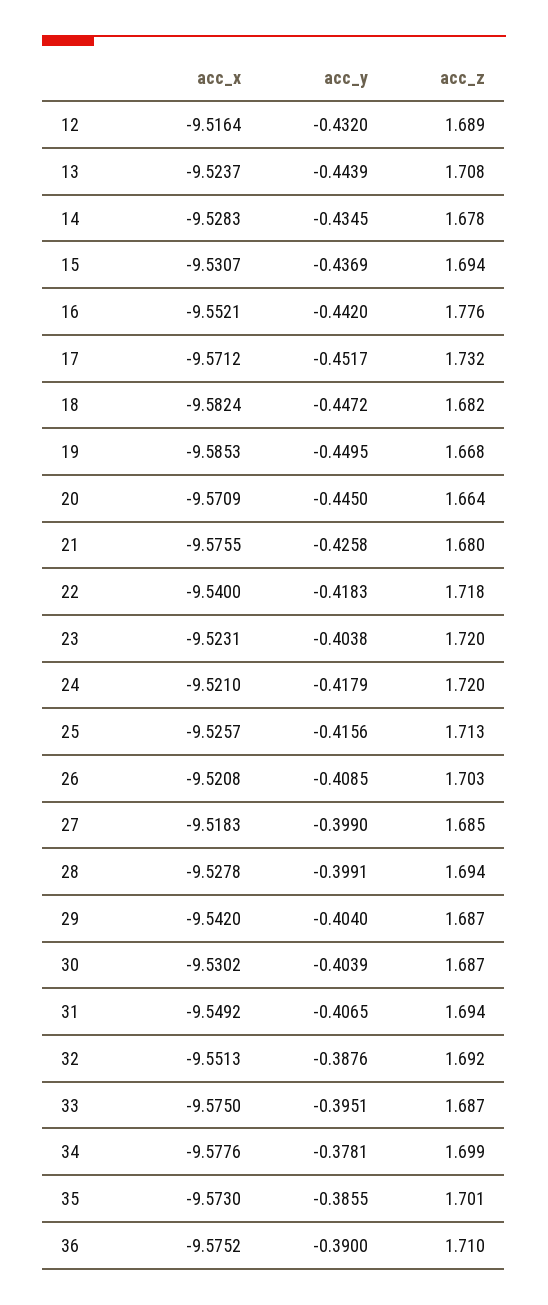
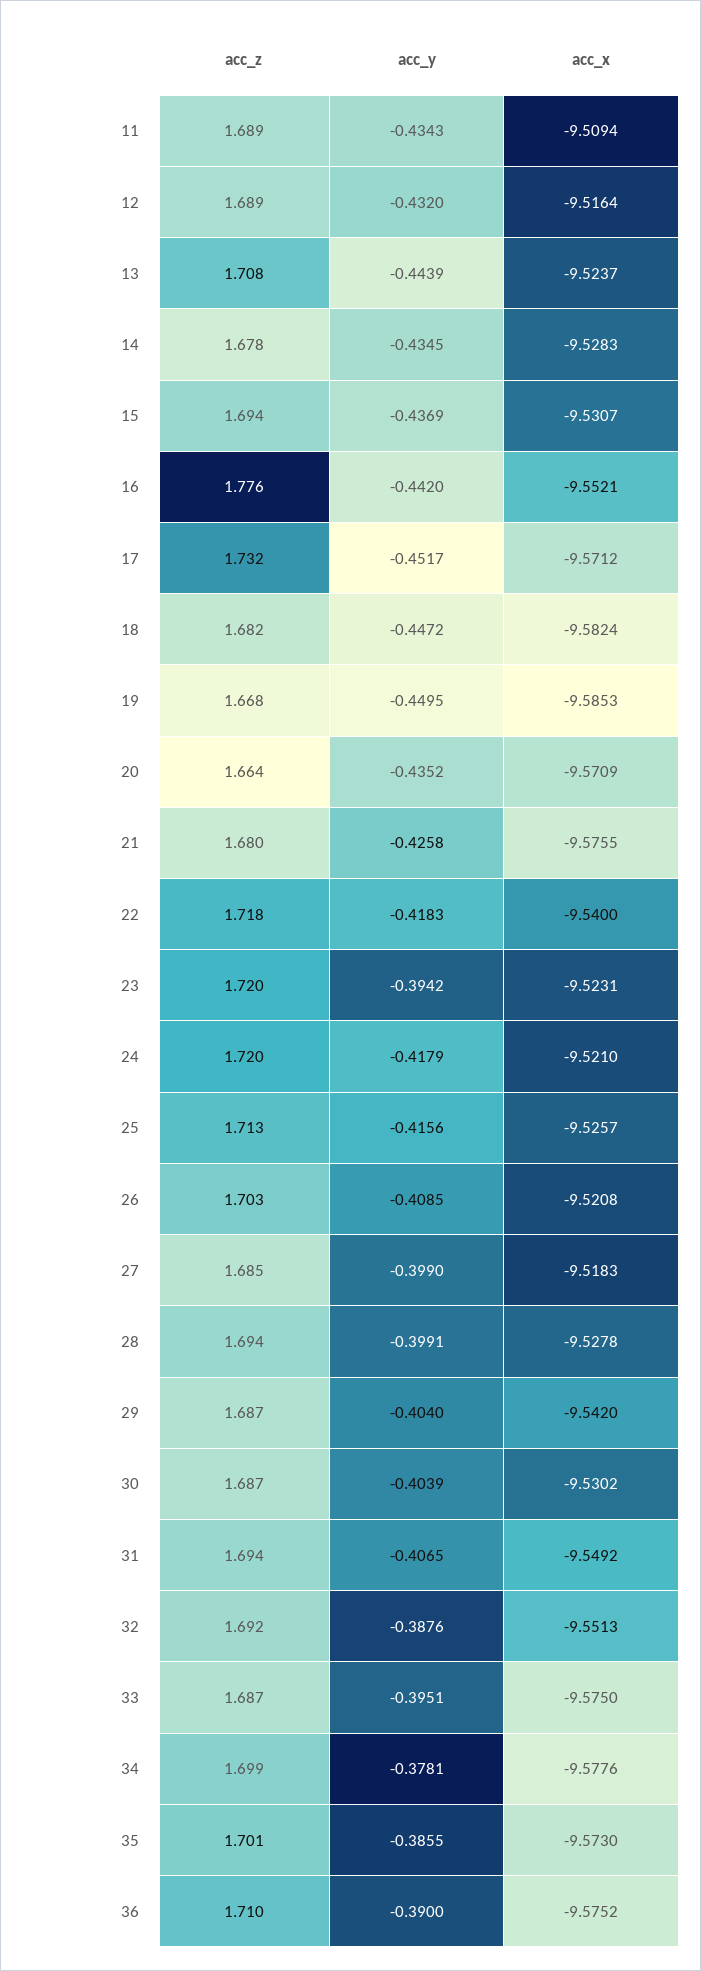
acc_y, 20: -0.445 -> -0.4352
acc_y, 23: -0.4038 -> -0.3942
acc_z, 11: none -> 1.689
acc_y, 11: none -> -0.4343
acc_x, 11: none -> -9.5094

